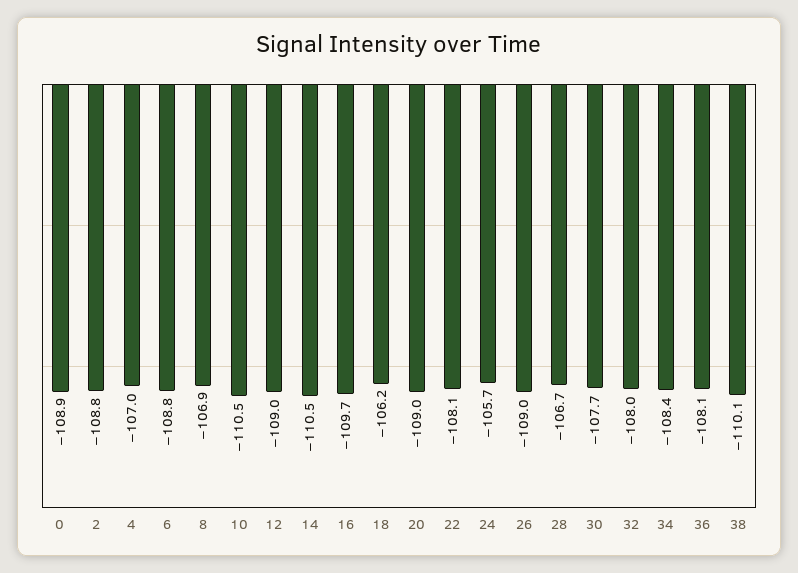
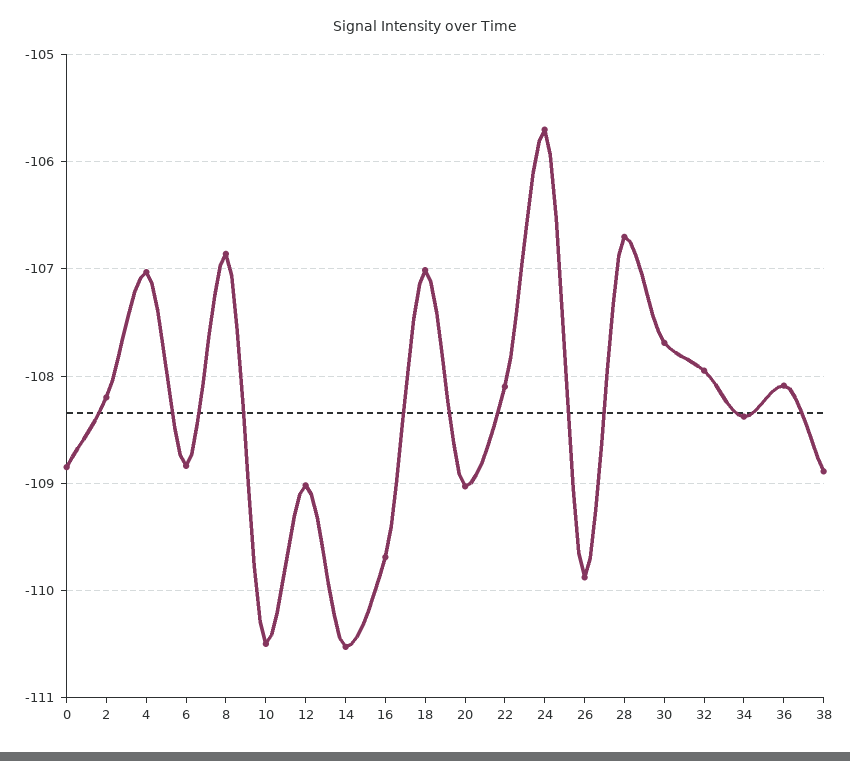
2: -108.8 -> -108.2
18: -106.2 -> -107
26: -109 -> -109.9
38: -110.1 -> -108.9

